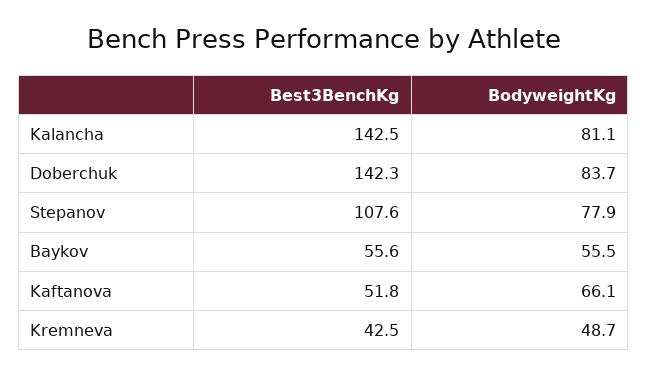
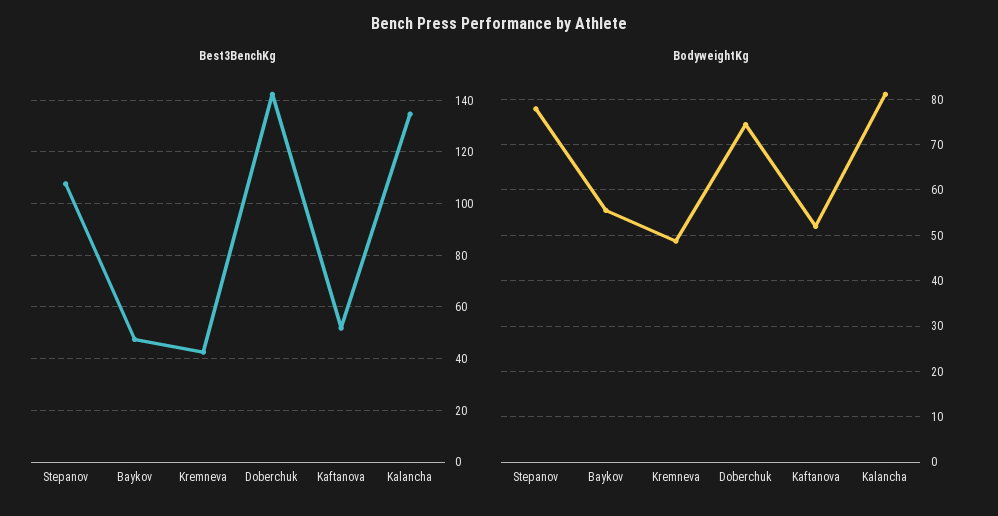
Best3BenchKg, Kalancha: 142.5 -> 135
BodyweightKg, Doberchuk: 83.7 -> 74
Best3BenchKg, Baykov: 55.6 -> 47.5
BodyweightKg, Kaftanova: 66.1 -> 52

